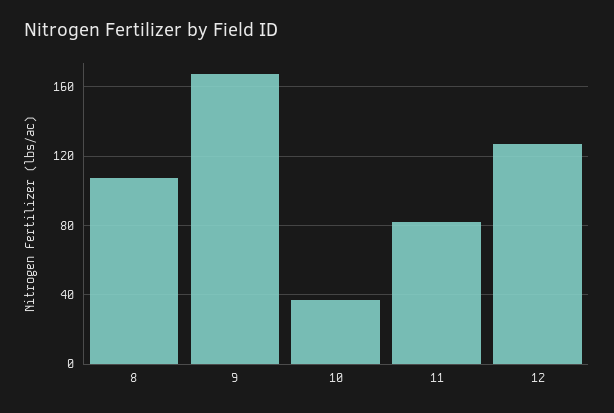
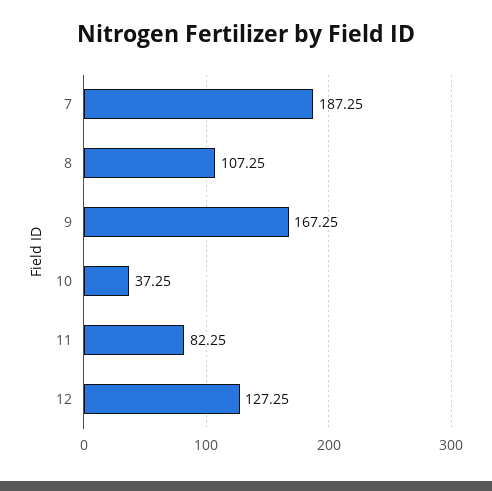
7: none -> 187.25

